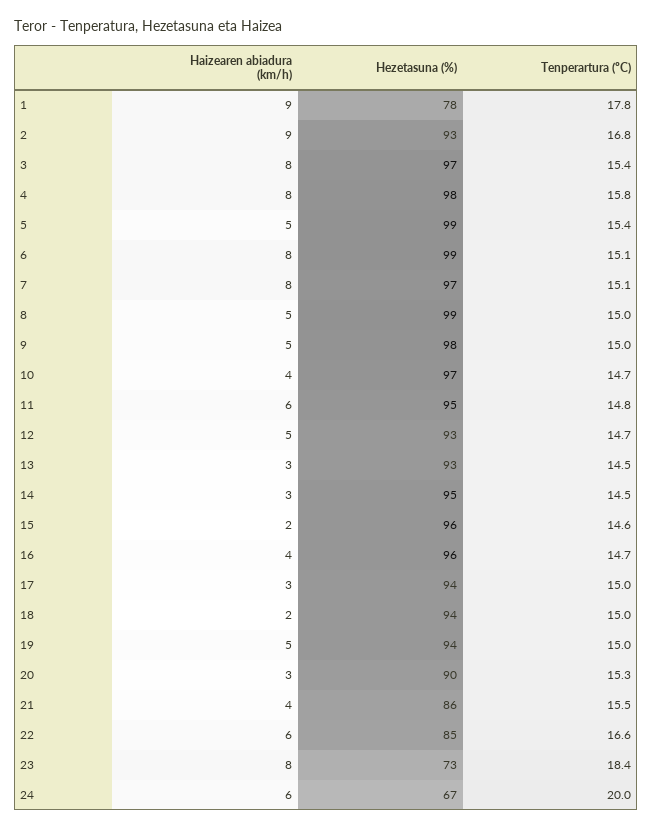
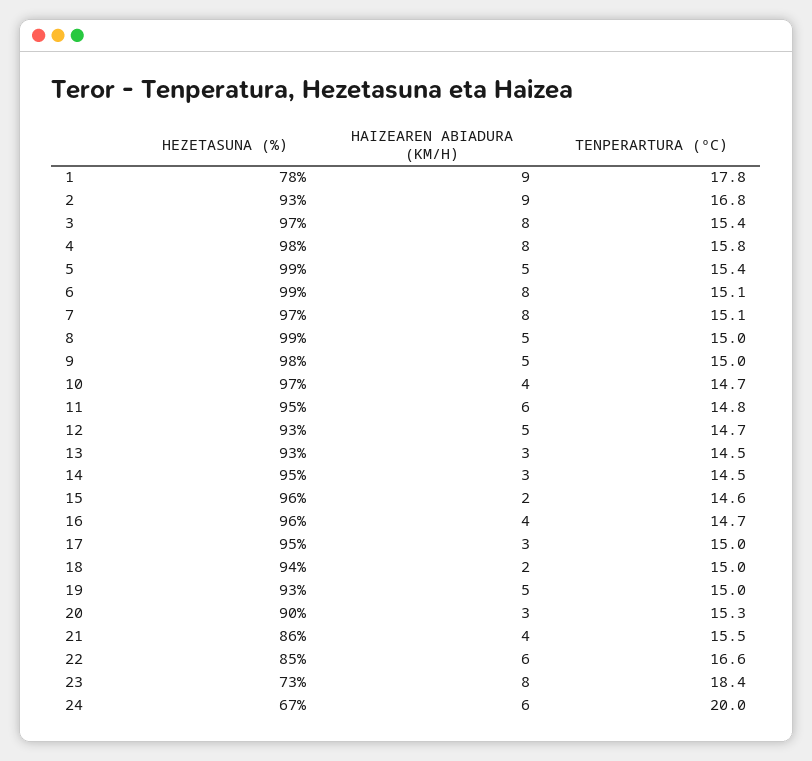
Hezetasuna (%), 17: 94 -> 95
Hezetasuna (%), 19: 94 -> 93

